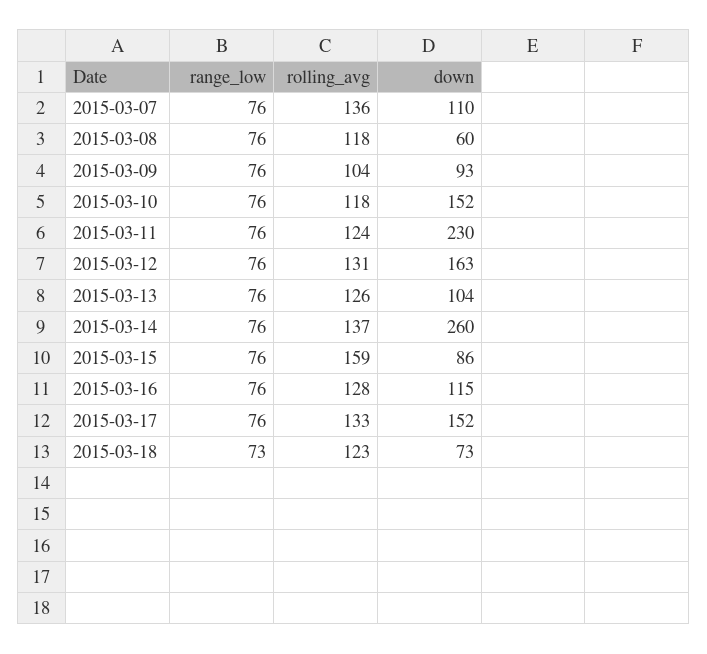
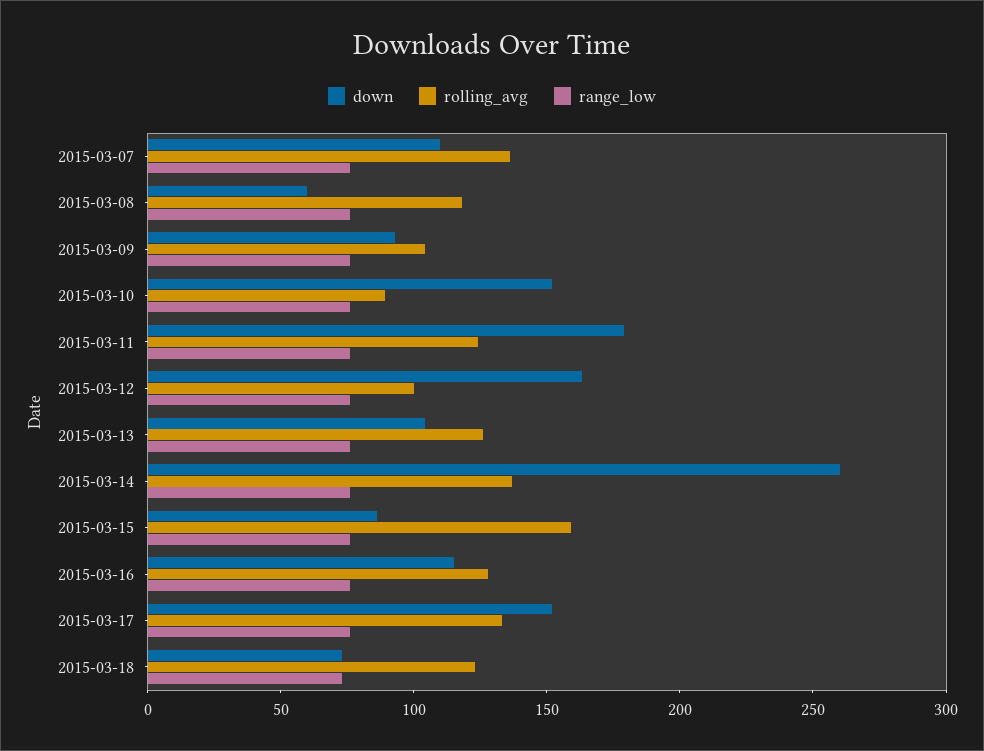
rolling_avg, 2015-03-10: 118 -> 90
down, 2015-03-11: 230 -> 180
rolling_avg, 2015-03-12: 131 -> 100

